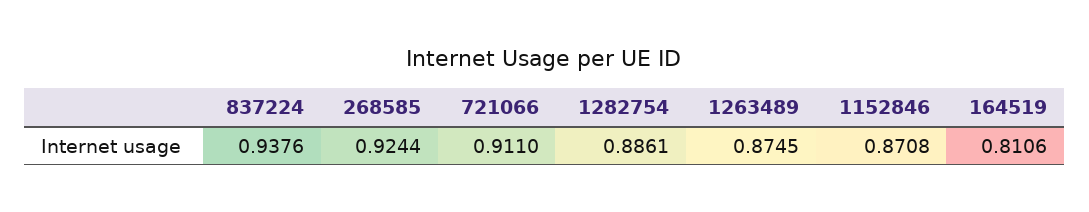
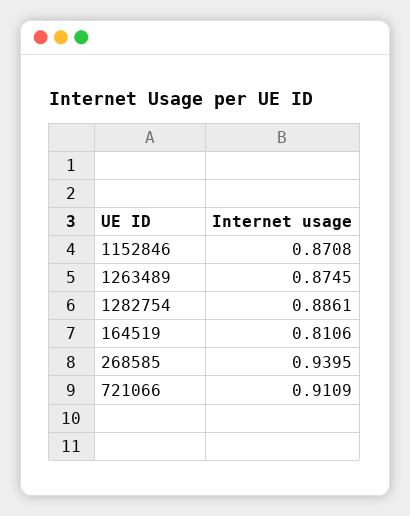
837224: 0.9376 -> none
268585: 0.9244 -> 0.9395
721066: 0.911 -> 0.9109

